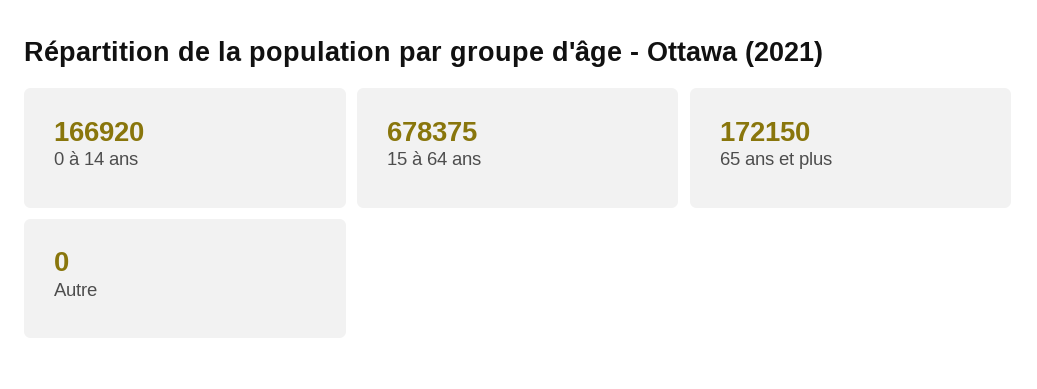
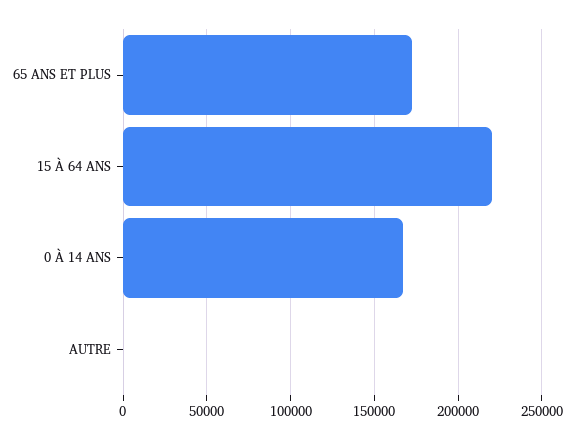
15 à 64 ans: 678375 -> 220000

